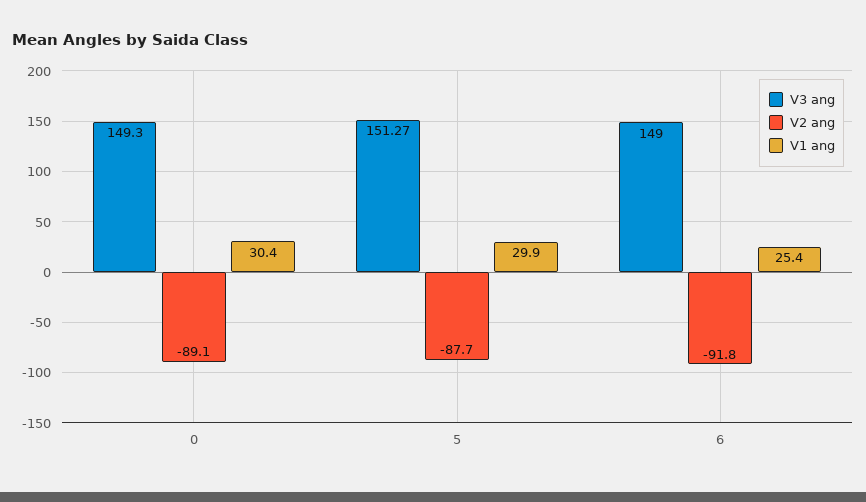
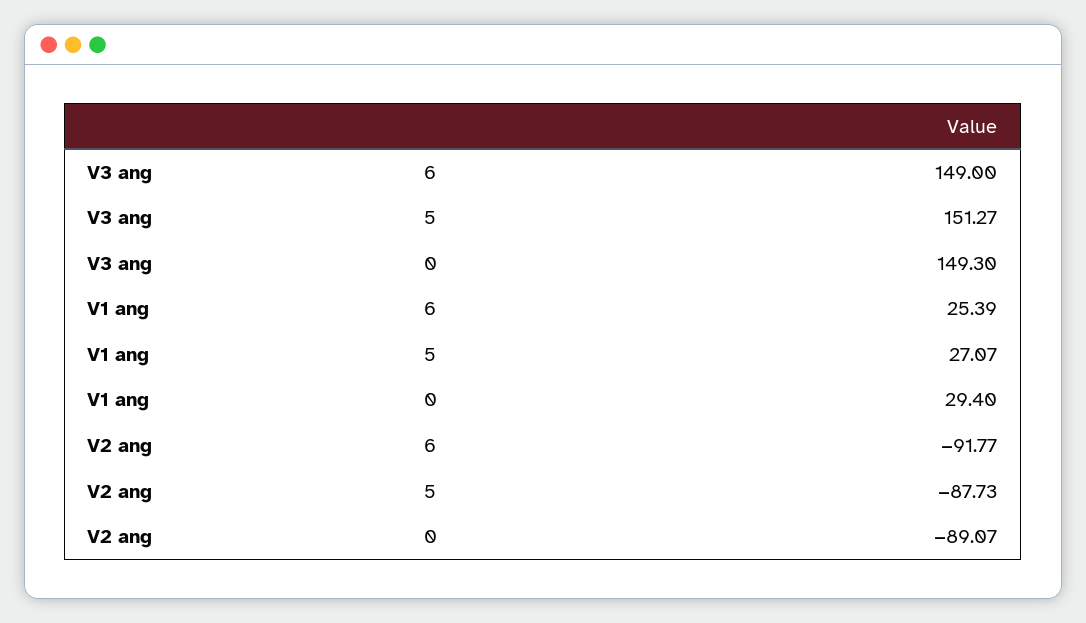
V1 ang, 0: 30.4 -> 29.4
V1 ang, 5: 29.9 -> 27.07

